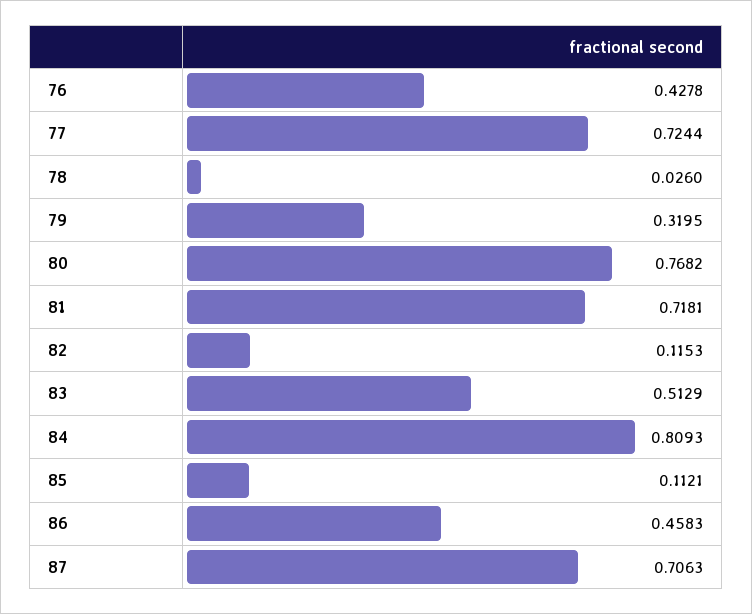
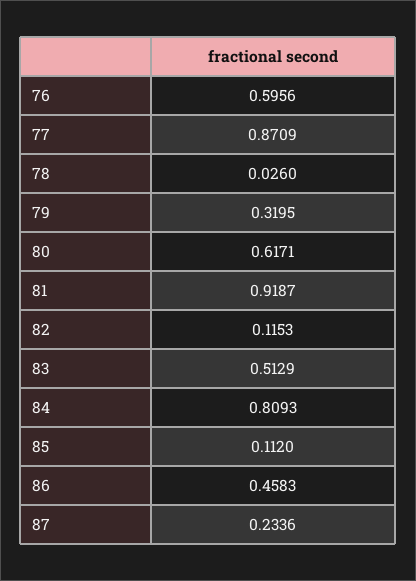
76: 0.4278 -> 0.5956
77: 0.7244 -> 0.8709
80: 0.7682 -> 0.6171
81: 0.7181 -> 0.9187
85: 0.1121 -> 0.112
87: 0.7063 -> 0.2336

